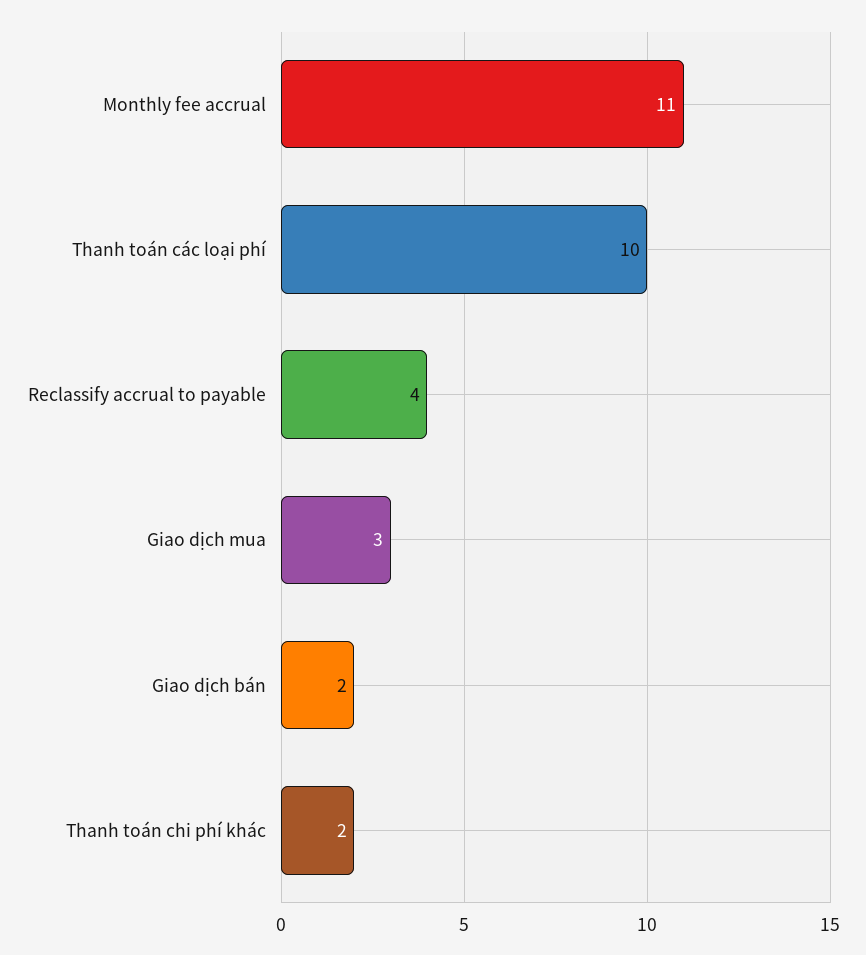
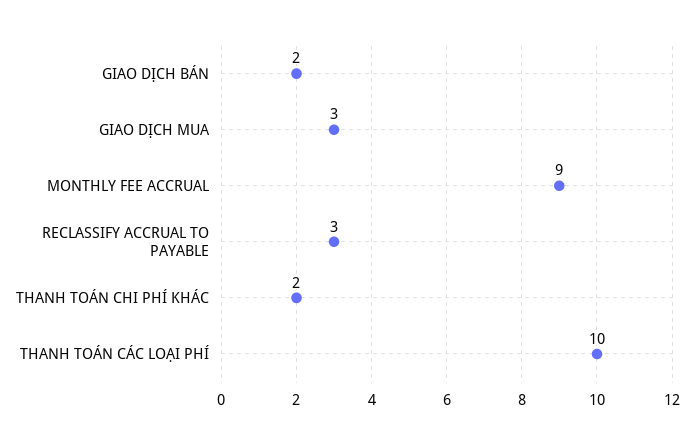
Monthly fee accrual: 11 -> 9
Reclassify accrual to payable: 4 -> 3

